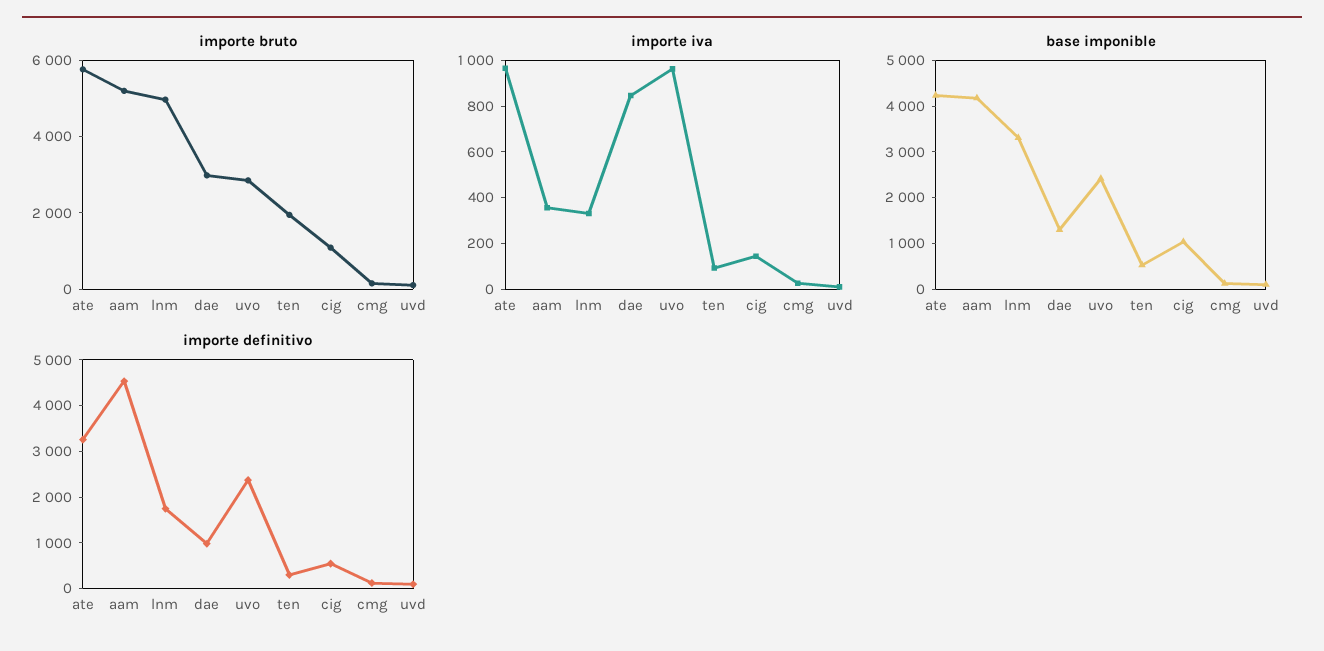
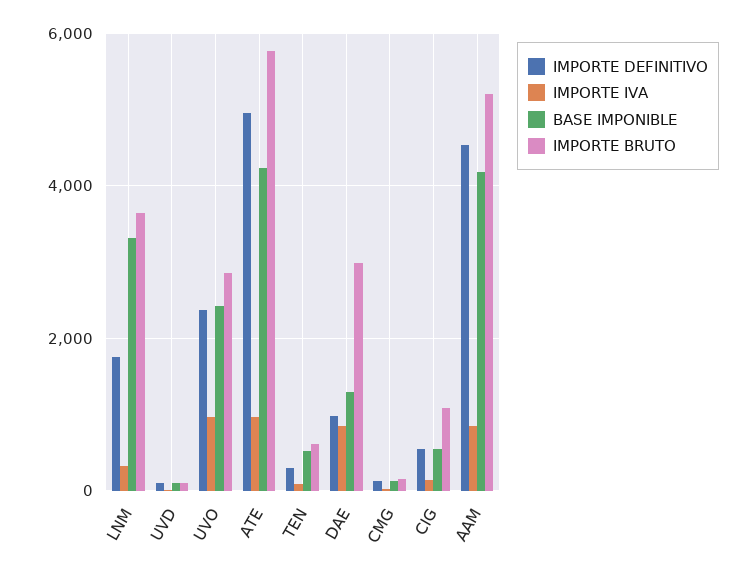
importe bruto, lnm: 5000 -> 3600
importe bruto, ten: 2000 -> 600
importe iva, aam: 350 -> 800
base imponible, cig: 1000 -> 600
importe definitivo, ate: 3200 -> 5000

